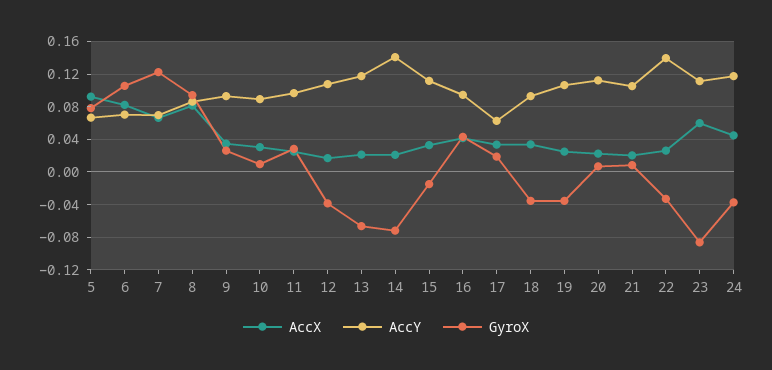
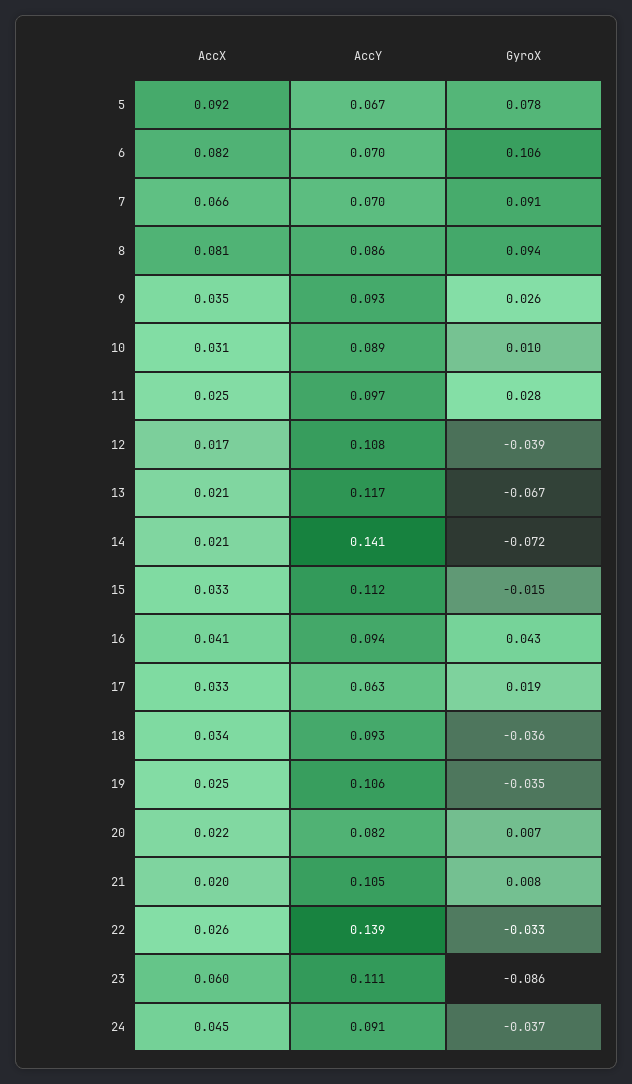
GyroX, 7: 0.12 -> 0.091
AccY, 20: 0.11 -> 0.082
AccY, 24: 0.12 -> 0.091

